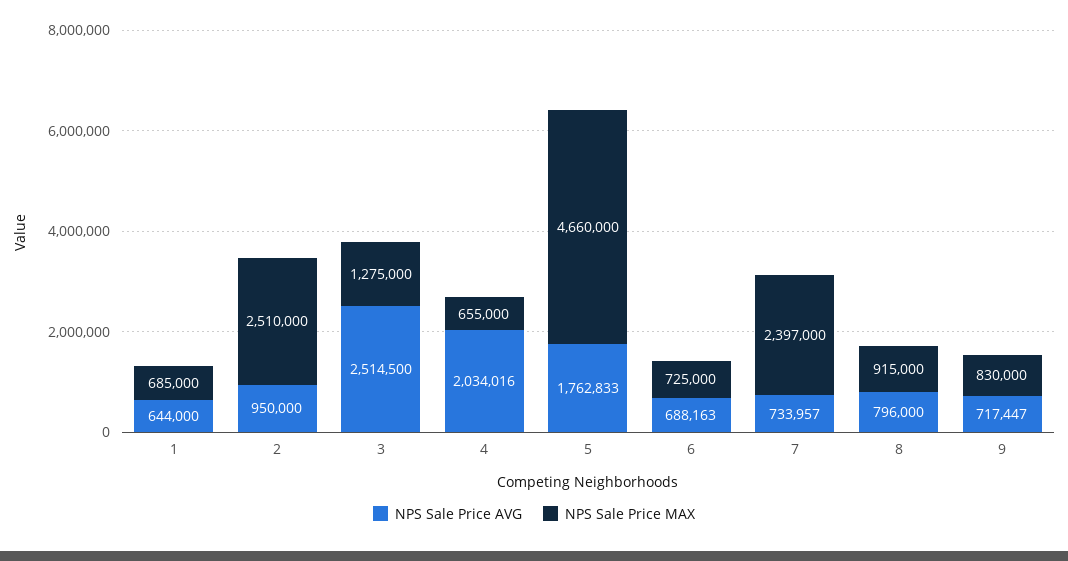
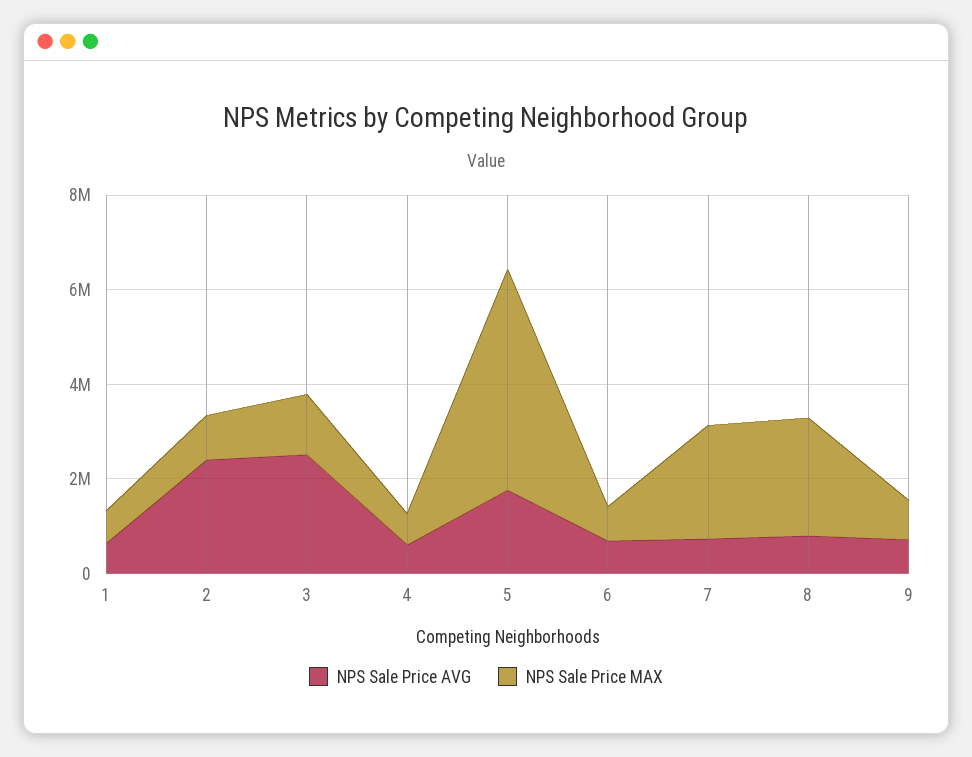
NPS Sale Price AVG, 2: 950000 -> 2500000
NPS Sale Price MAX, 2: 2510000 -> 1000000
NPS Sale Price AVG, 4: 2034016 -> 500000
NPS Sale Price MAX, 8: 915000 -> 2500000

